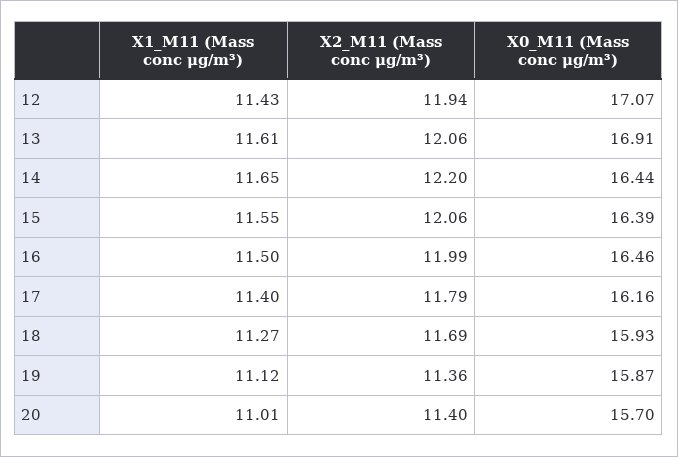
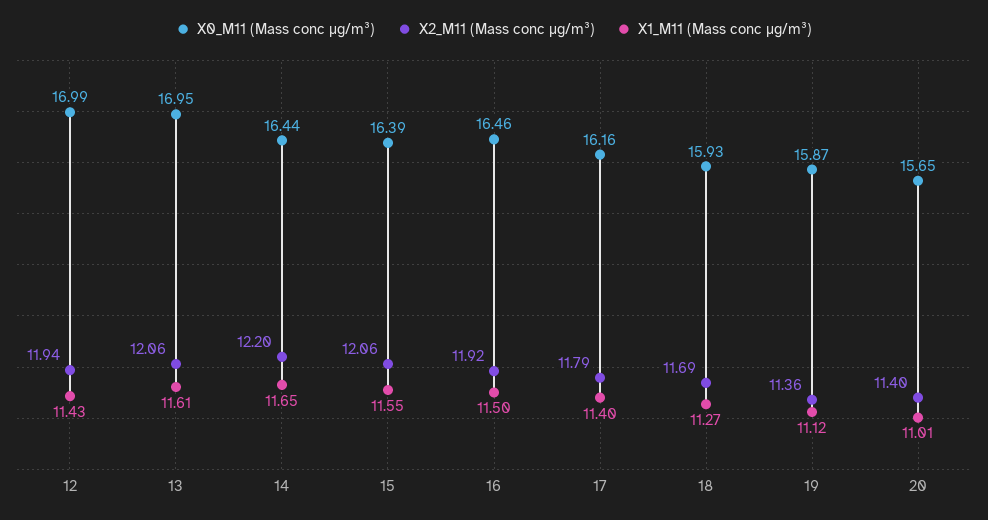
X0_M11 (Mass conc μg/m³), 12: 17.07 -> 16.99
X0_M11 (Mass conc μg/m³), 13: 16.91 -> 16.95
X2_M11 (Mass conc μg/m³), 16: 11.99 -> 11.92
X0_M11 (Mass conc μg/m³), 20: 15.7 -> 15.65

